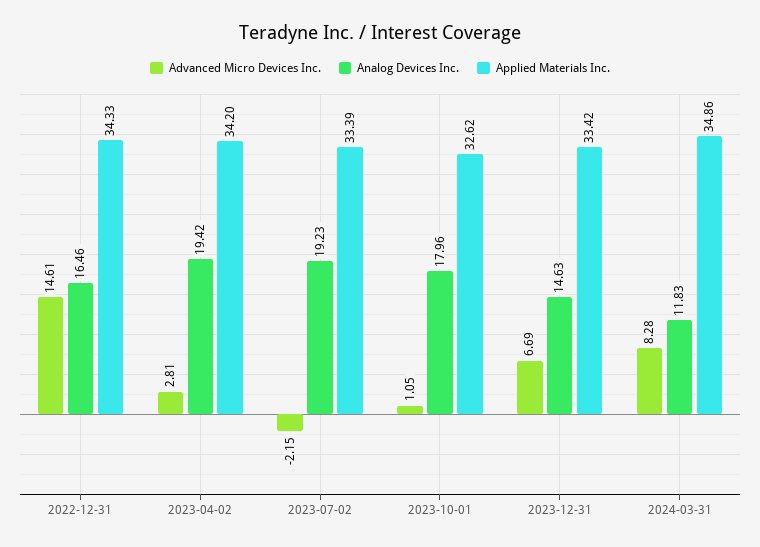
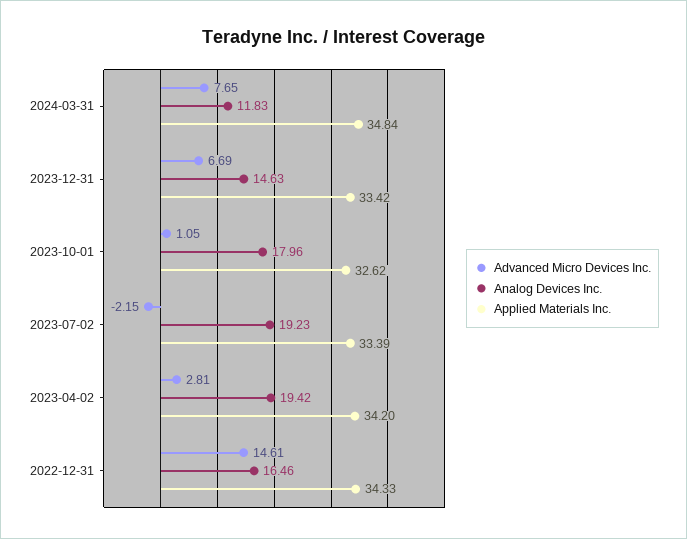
Advanced Micro Devices Inc., 2024-03-31: 8.28 -> 7.65
Applied Materials Inc., 2024-03-31: 34.86 -> 34.84

